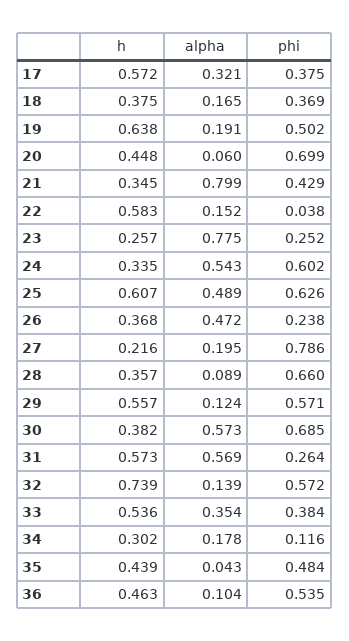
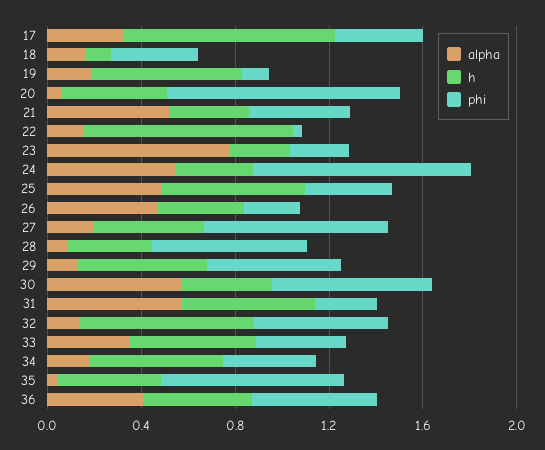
h, 17: 0.572 -> 0.9
h, 18: 0.375 -> 0.1
phi, 19: 0.502 -> 0.1
phi, 20: 0.699 -> 1
alpha, 21: 0.799 -> 0.5
h, 22: 0.583 -> 0.9
phi, 24: 0.602 -> 0.9
phi, 25: 0.626 -> 0.4
h, 27: 0.216 -> 0.5
h, 34: 0.302 -> 0.6
phi, 34: 0.116 -> 0.4
phi, 35: 0.484 -> 0.8
alpha, 36: 0.104 -> 0.4

